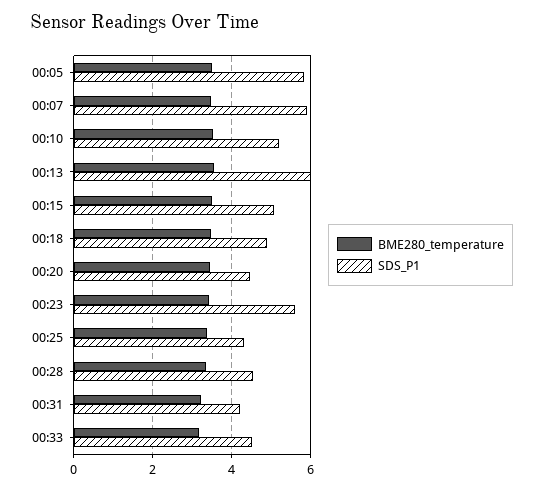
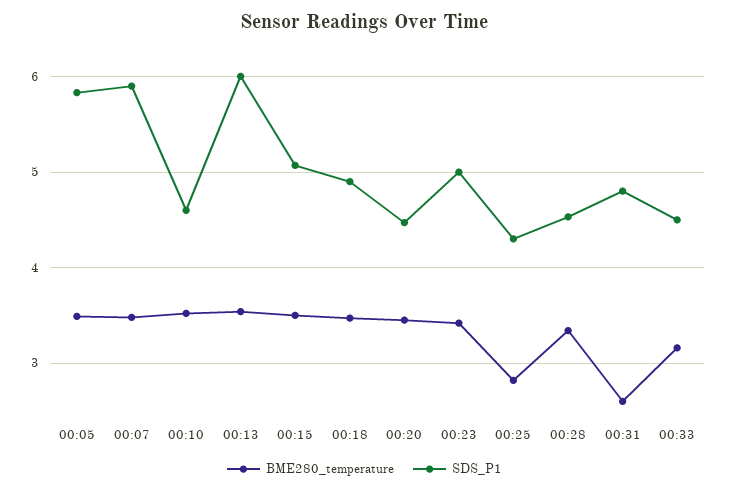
SDS_P1, 00:10: 5.2 -> 4.6
SDS_P1, 00:23: 5.6 -> 5
BME280_temperature, 00:25: 3.4 -> 2.8
BME280_temperature, 00:31: 3.2 -> 2.6
SDS_P1, 00:31: 4.2 -> 4.8

